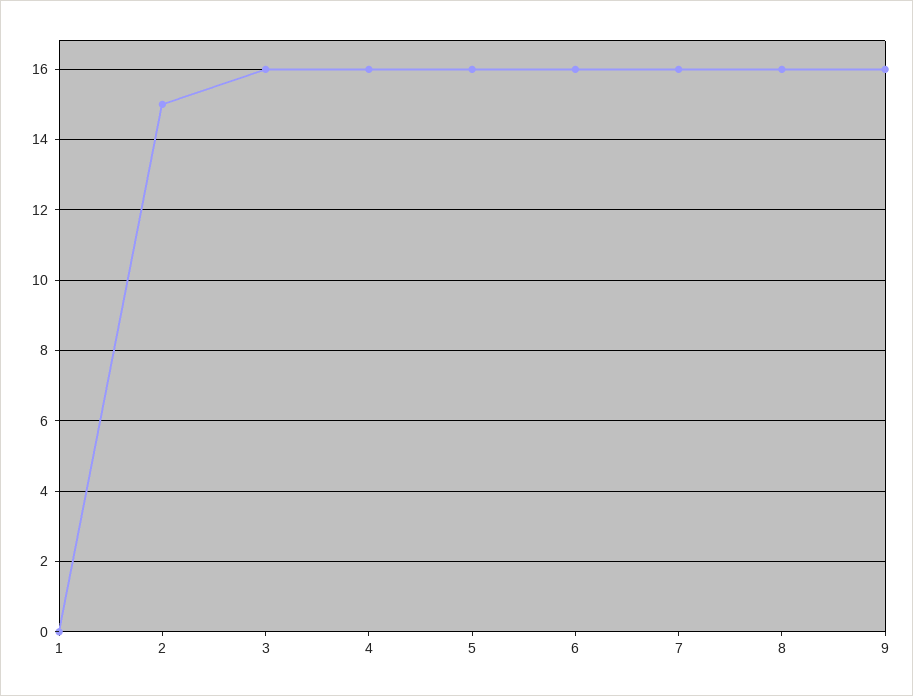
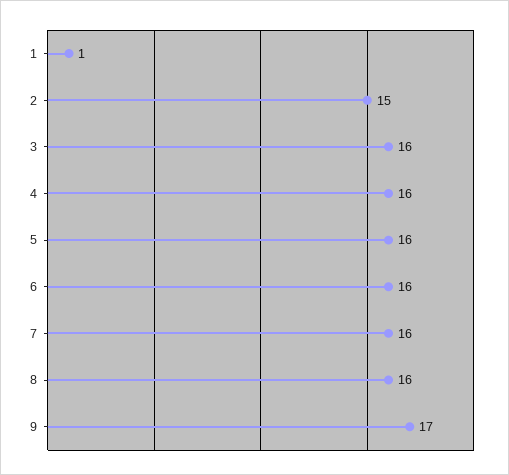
1: 0 -> 1
9: 16 -> 17

